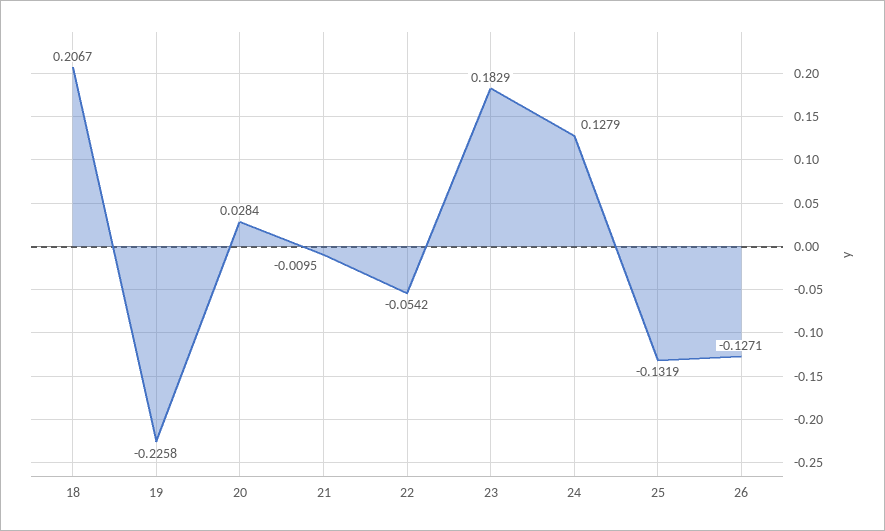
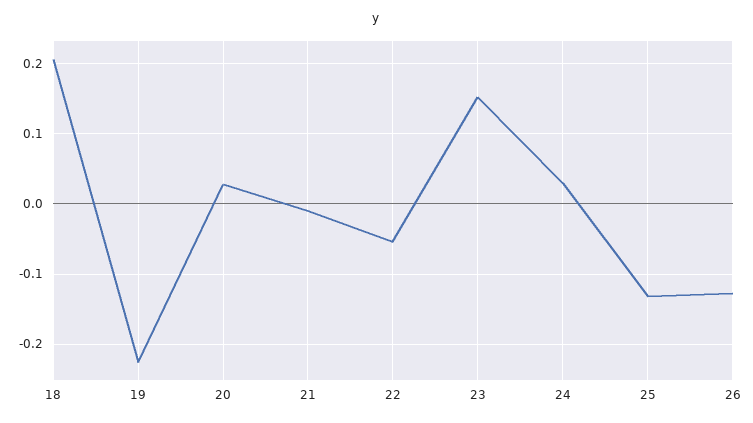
23: 0.1829 -> 0.15
24: 0.1279 -> 0.03

